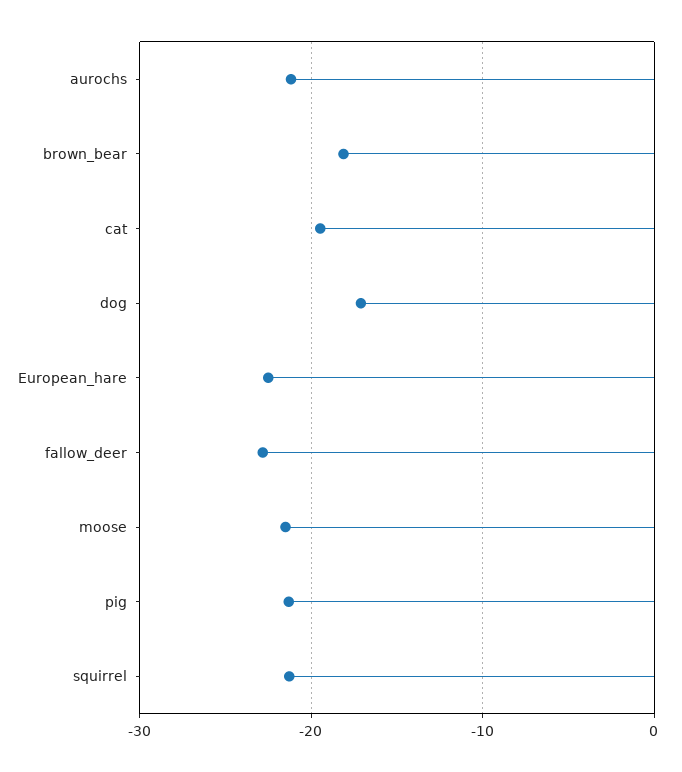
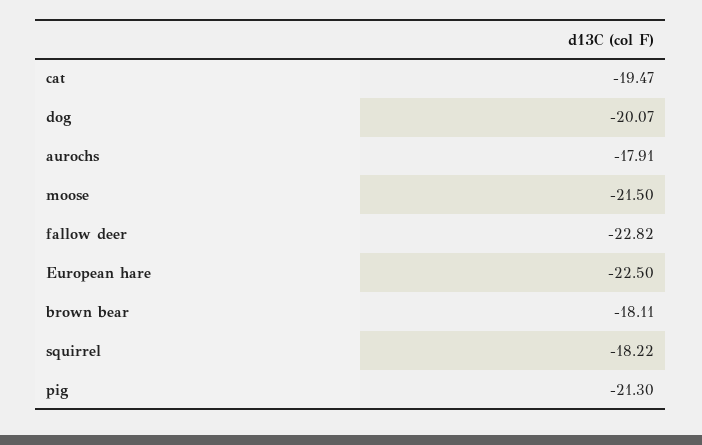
aurochs: -21 -> -17.91
dog: -17 -> -20.07
squirrel: -21 -> -18.22

